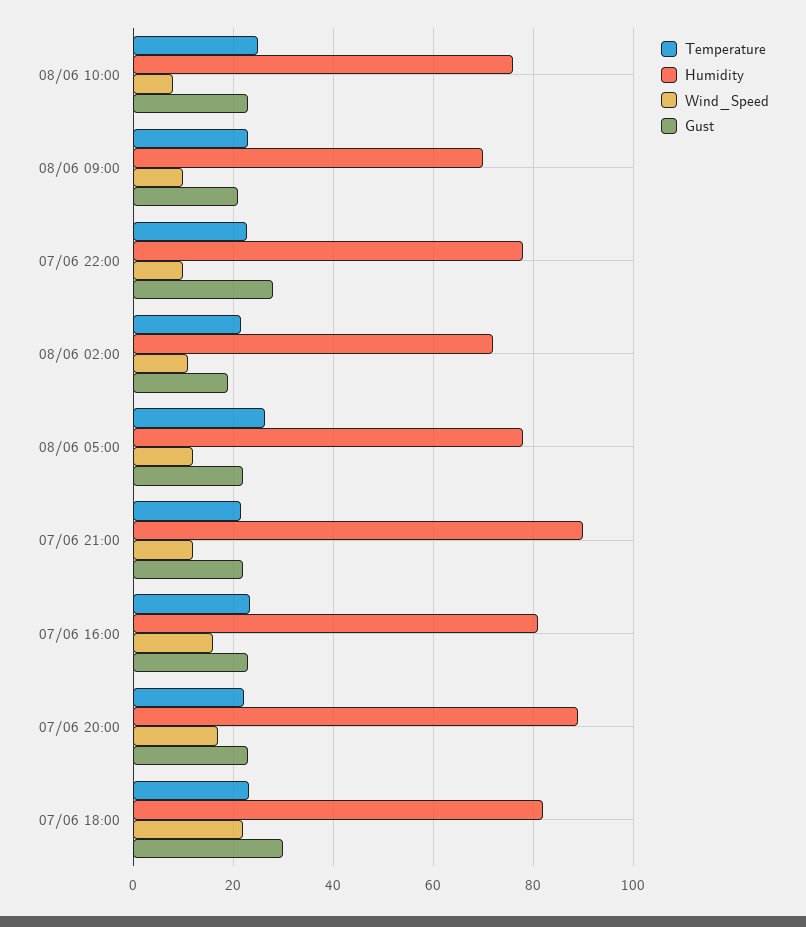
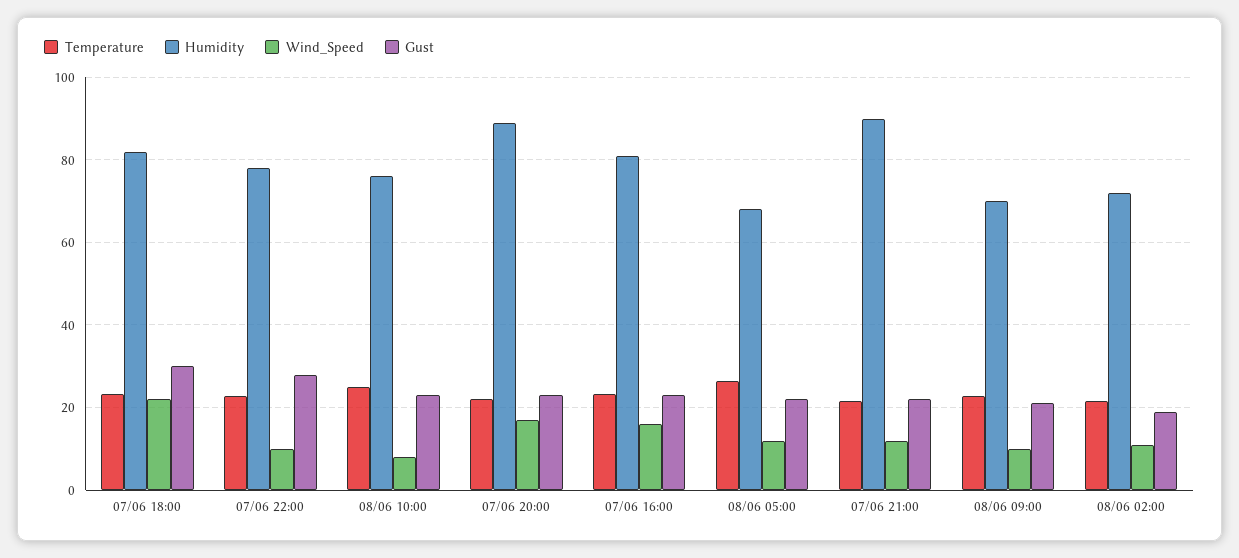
Humidity, 08/06 05:00: 78 -> 68

